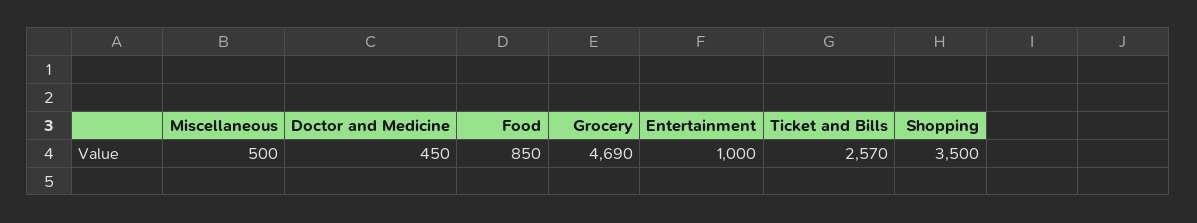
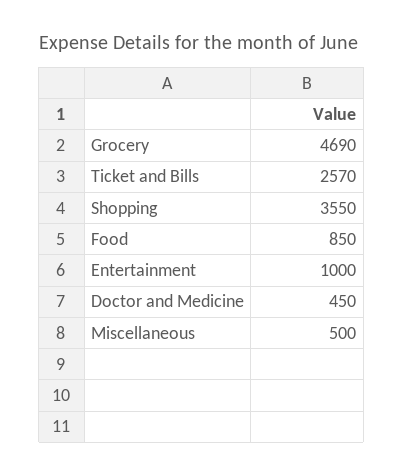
Shopping: 3500 -> 3550

